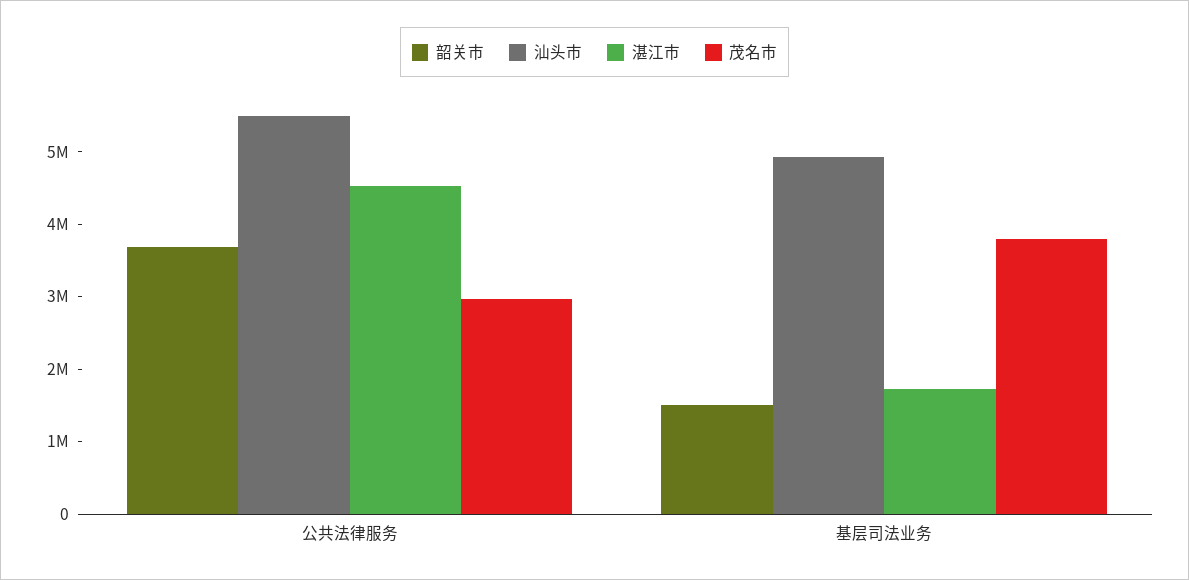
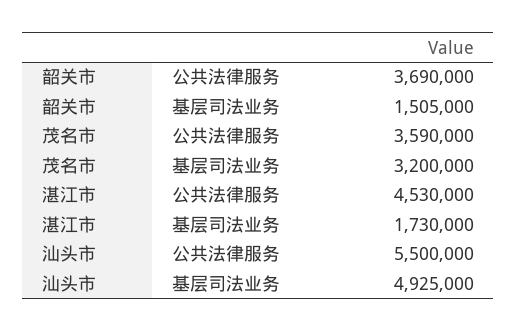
茂名市, 公共法律服务: 3000000 -> 3590000
茂名市, 基层司法业务: 3800000 -> 3200000

